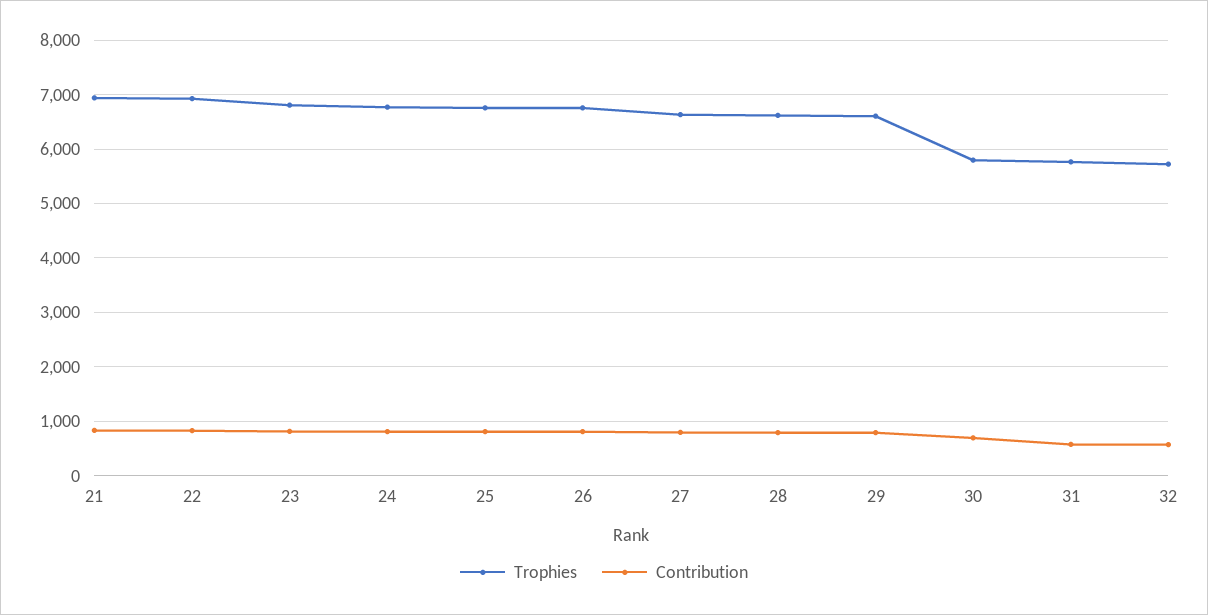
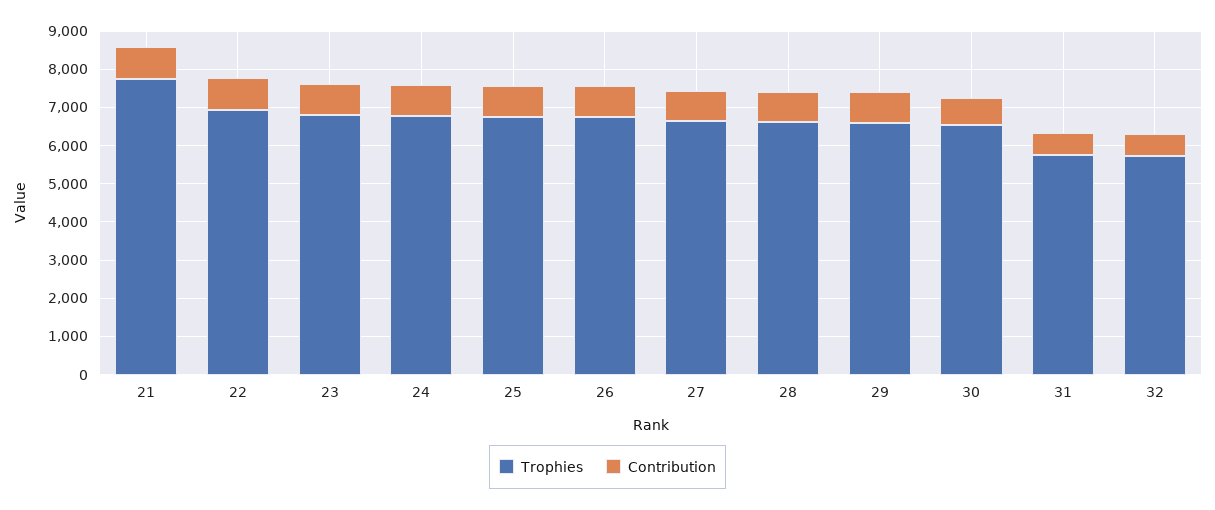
Trophies, 21: 7000 -> 7750
Trophies, 30: 5800 -> 6500

